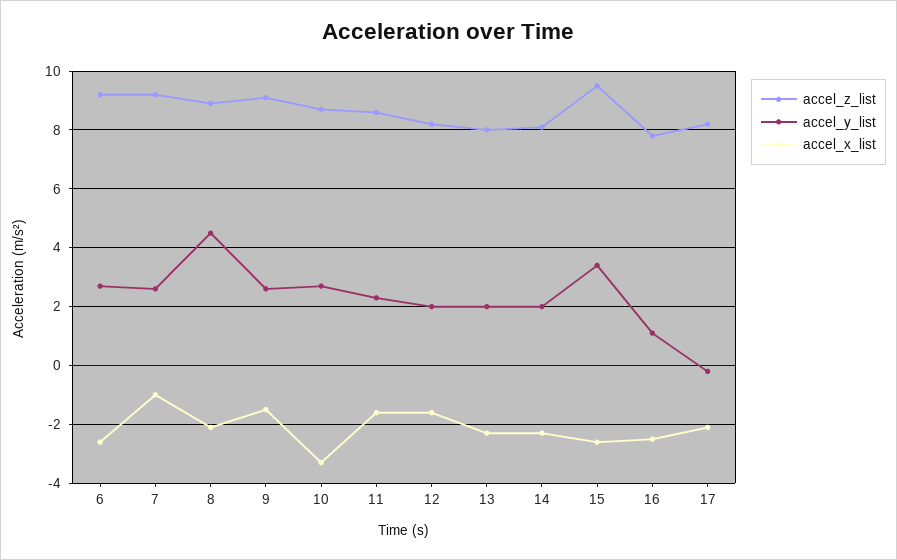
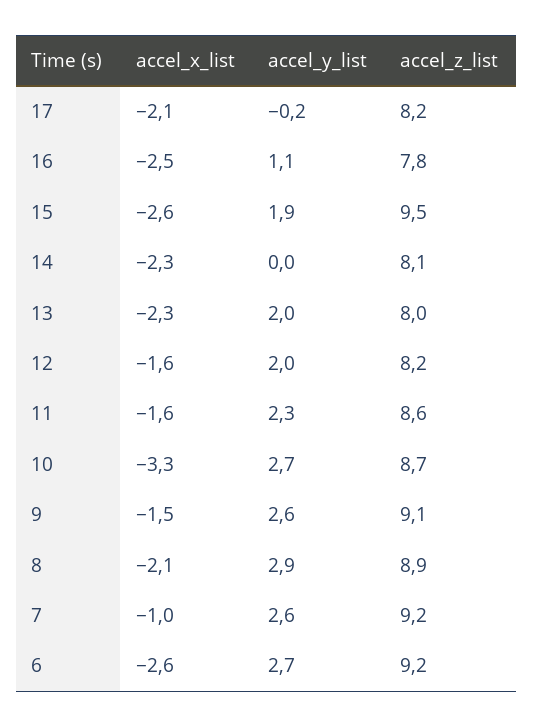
accel_y_list, 8: 4.5 -> 2.9
accel_y_list, 14: 2 -> 0
accel_y_list, 15: 3.5 -> 1.9

